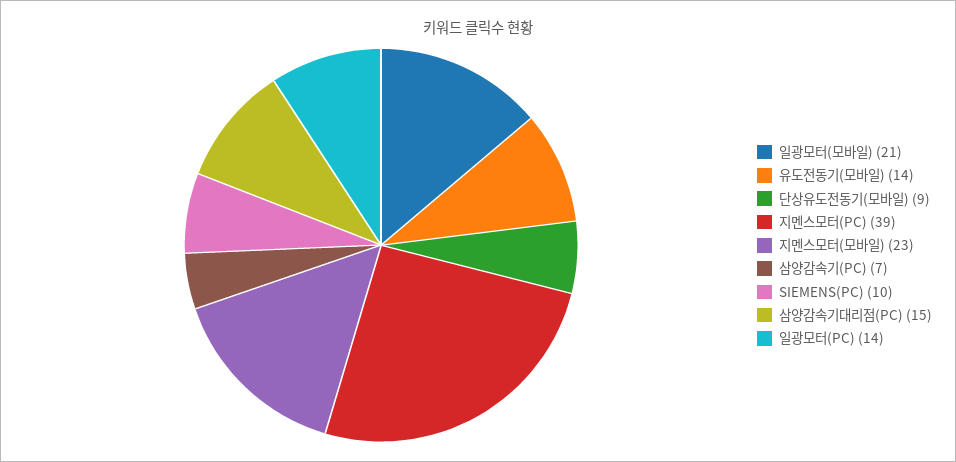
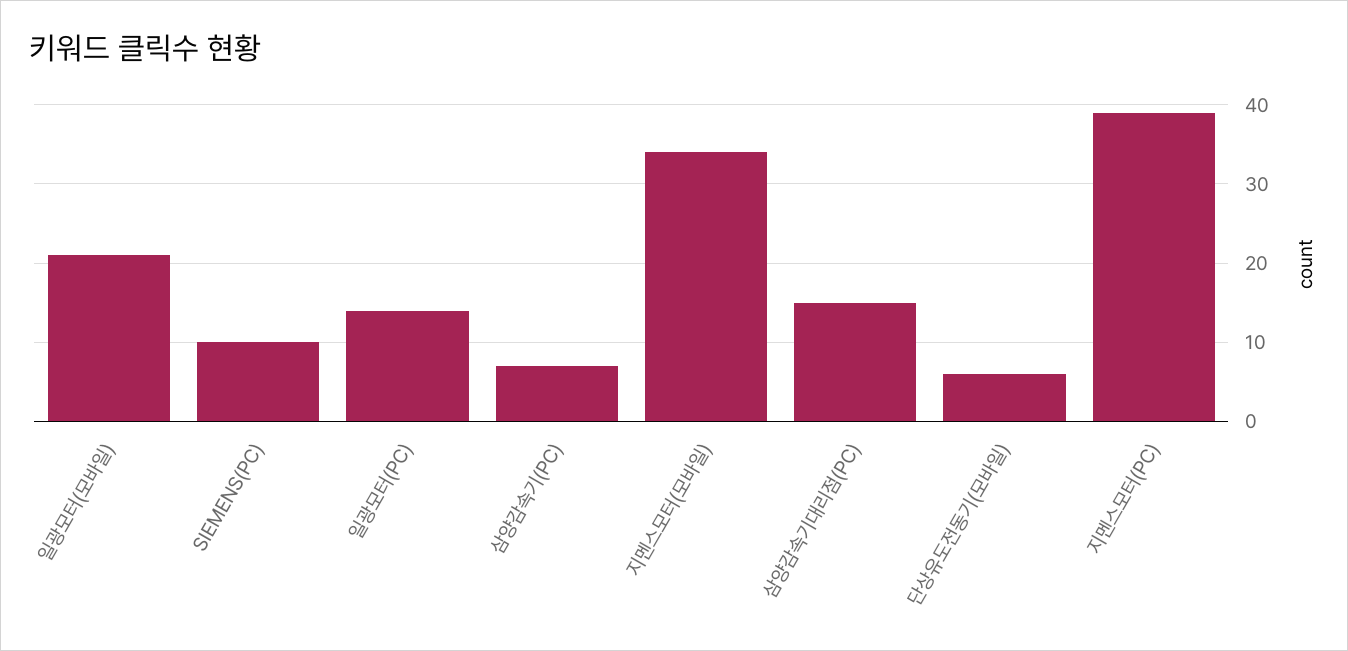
유도전동기(모바일): 14 -> none
단상유도전동기(모바일): 9 -> 6
지멘스모터(모바일): 23 -> 34

